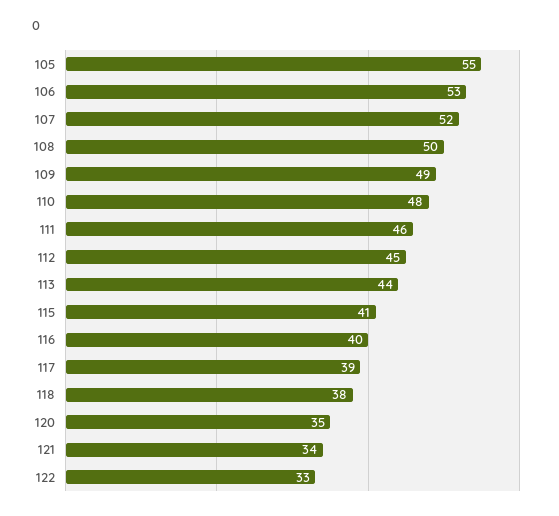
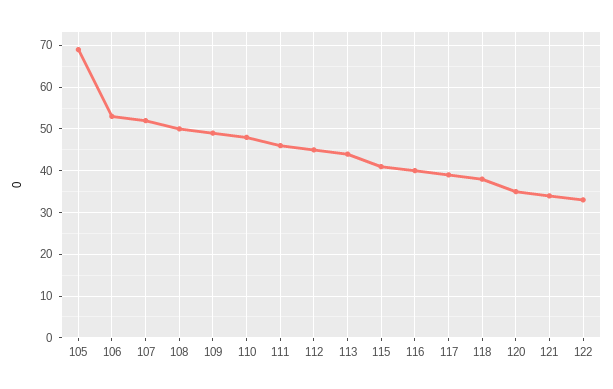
105: 55 -> 70

